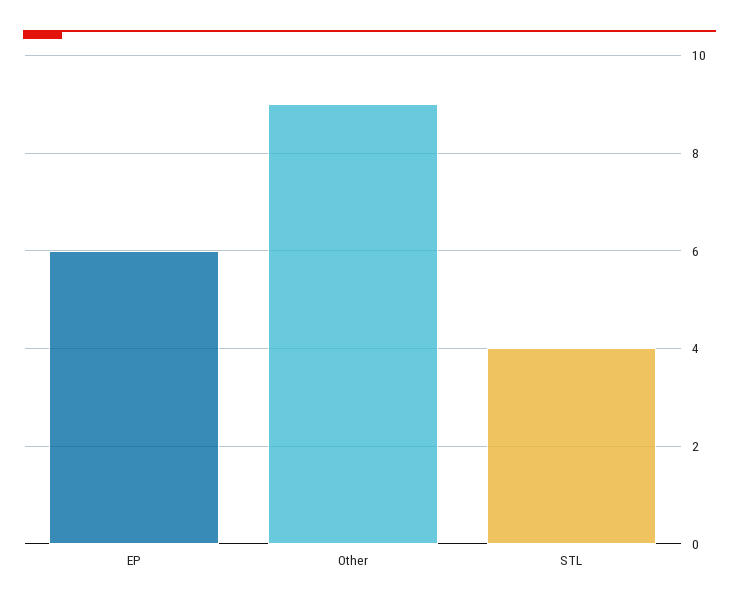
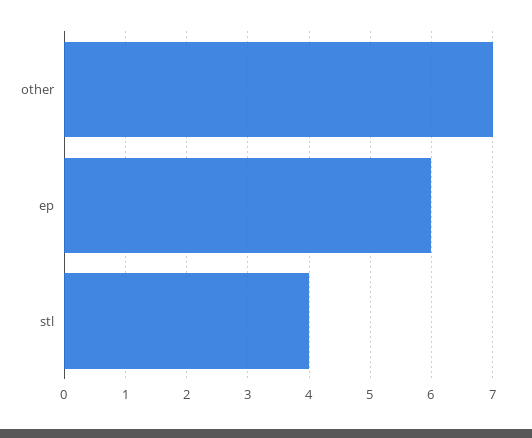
Other: 9 -> 7

